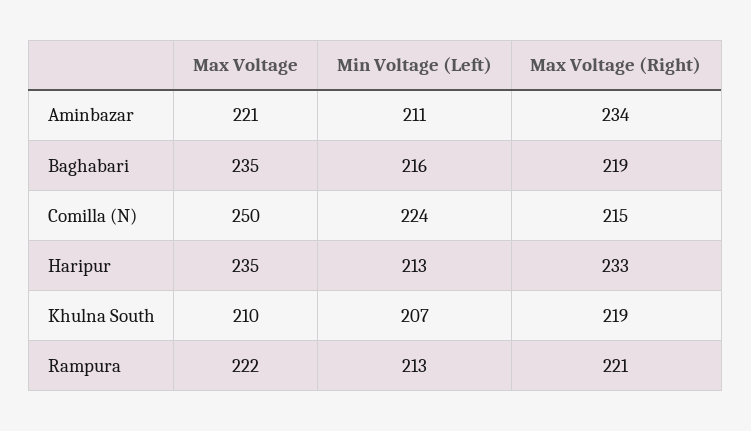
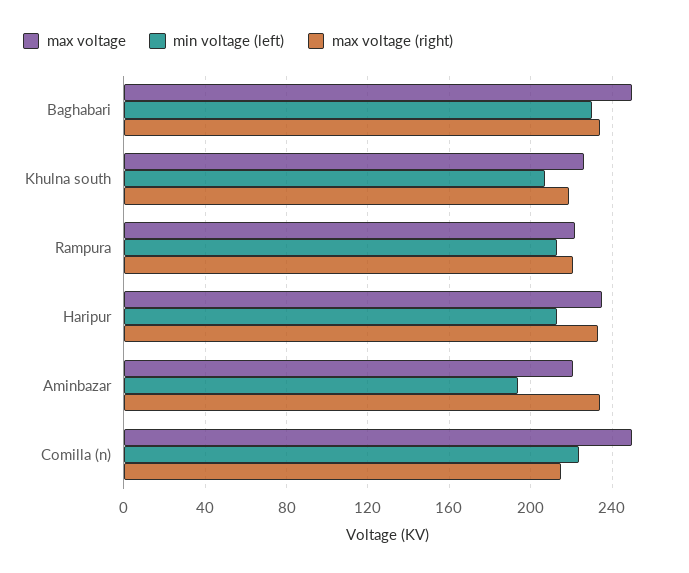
Min Voltage (Left), Aminbazar: 211 -> 195
Max Voltage, Baghabari: 235 -> 250
Min Voltage (Left), Baghabari: 216 -> 230
Max Voltage (Right), Baghabari: 219 -> 235
Max Voltage, Khulna South: 210 -> 225

